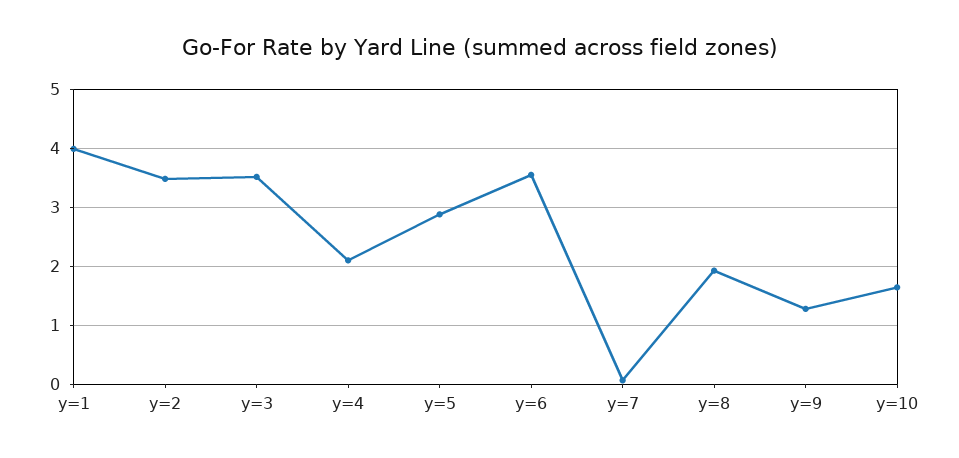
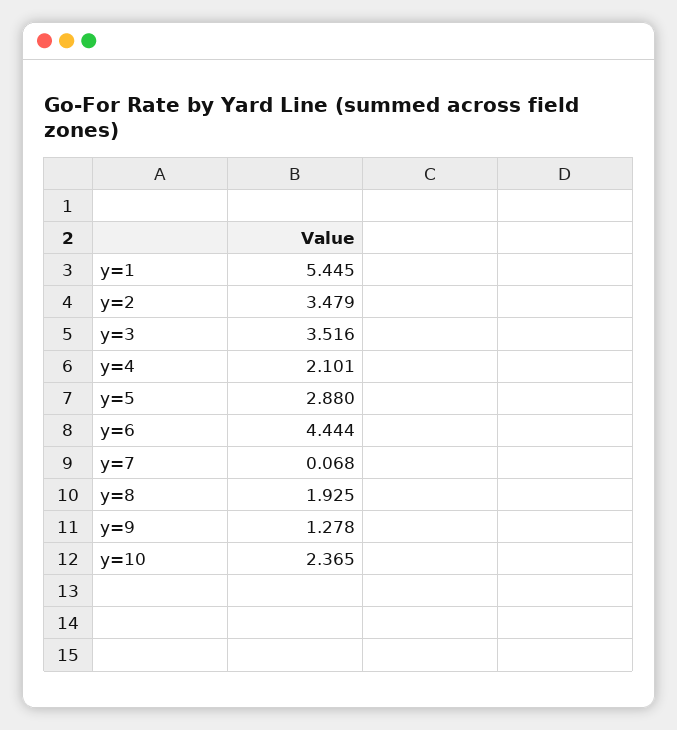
y=1: 4 -> 5.445
y=6: 3.6 -> 4.444
y=10: 1.6 -> 2.365

